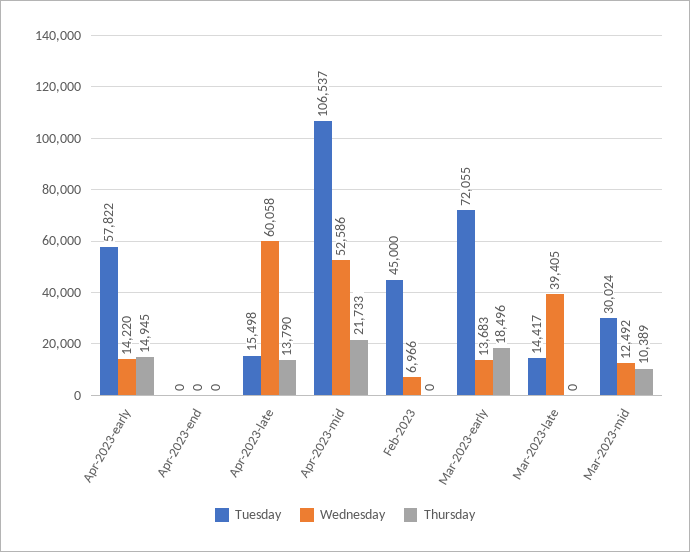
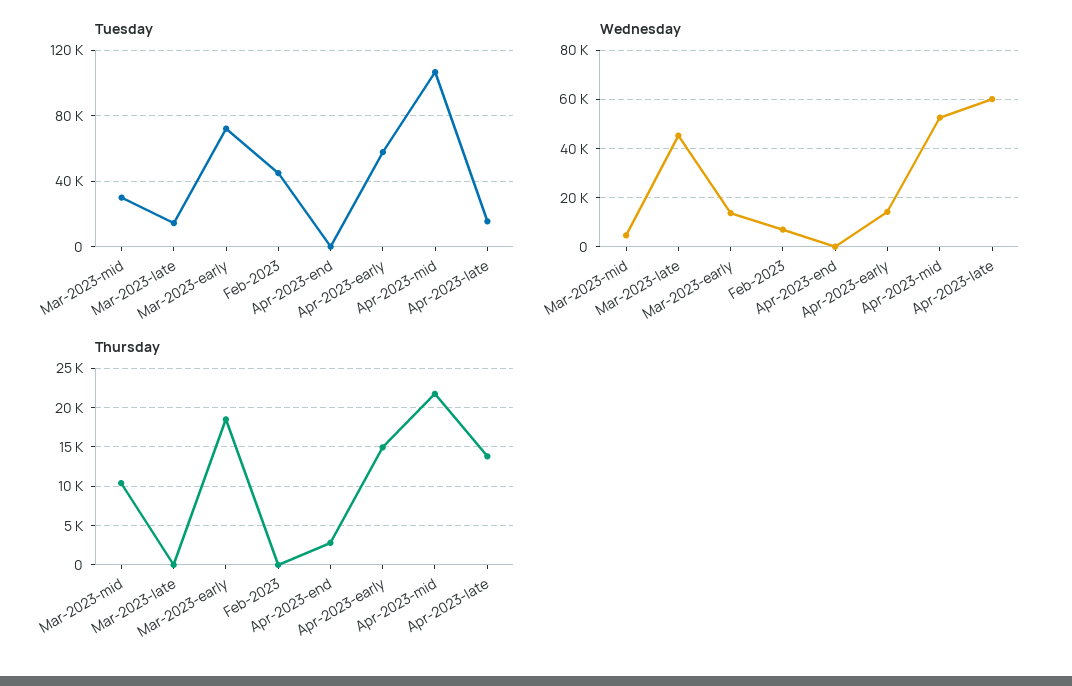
Thursday, Apr-2023-end: 0 -> 3000
Wednesday, Mar-2023-late: 39405 -> 45000
Wednesday, Mar-2023-mid: 12492 -> 5000

